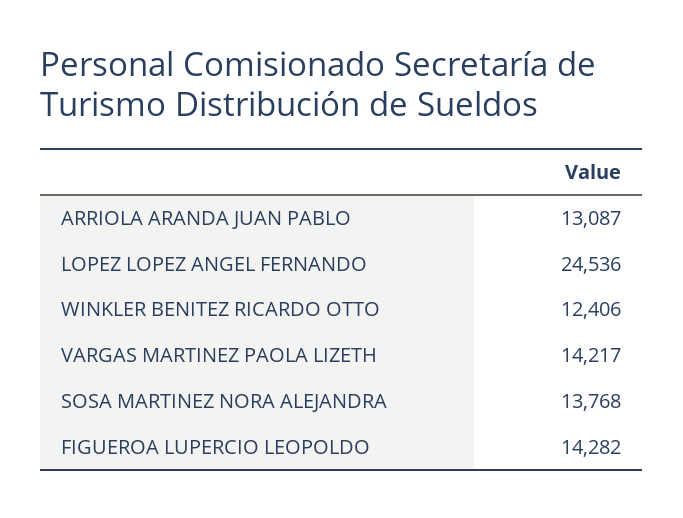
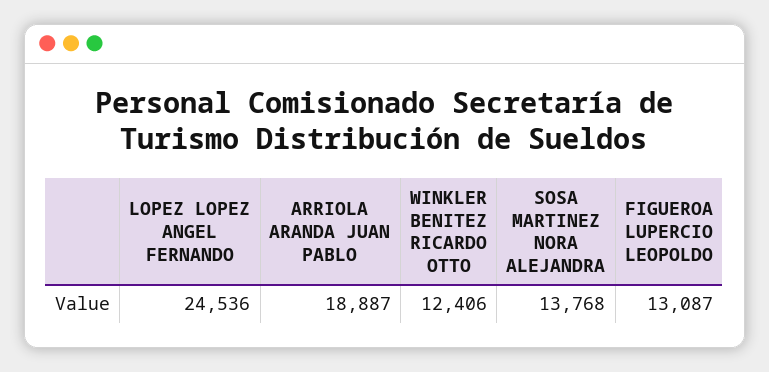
ARRIOLA ARANDA JUAN PABLO: 13087 -> 18887
VARGAS MARTINEZ PAOLA LIZETH: 14217 -> none
FIGUEROA LUPERCIO LEOPOLDO: 14282 -> 13087

